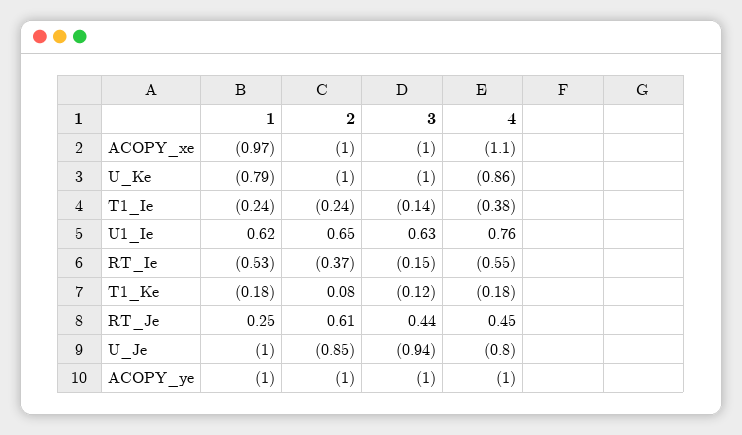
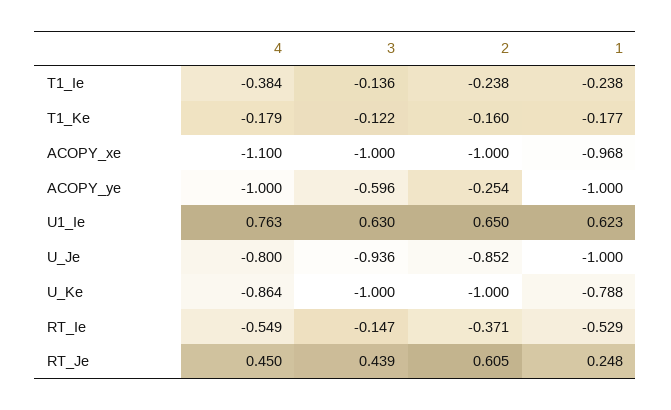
2, T1_Ke: 0.08 -> -0.16
2, ACOPY_ye: -1 -> -0.254
3, ACOPY_ye: -1 -> -0.596

